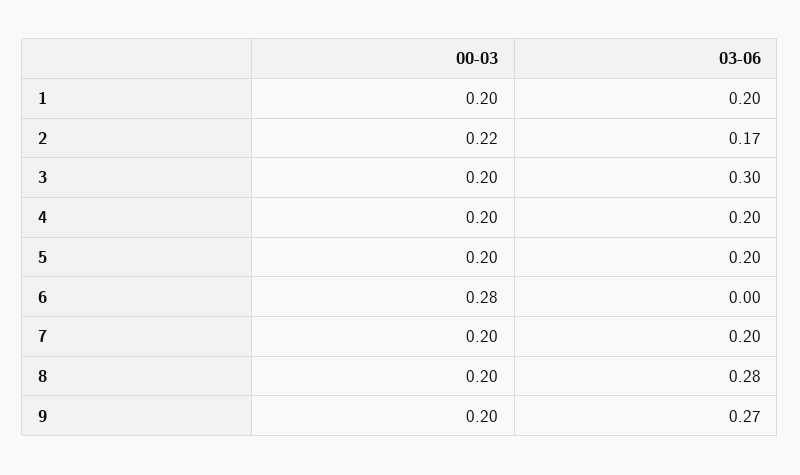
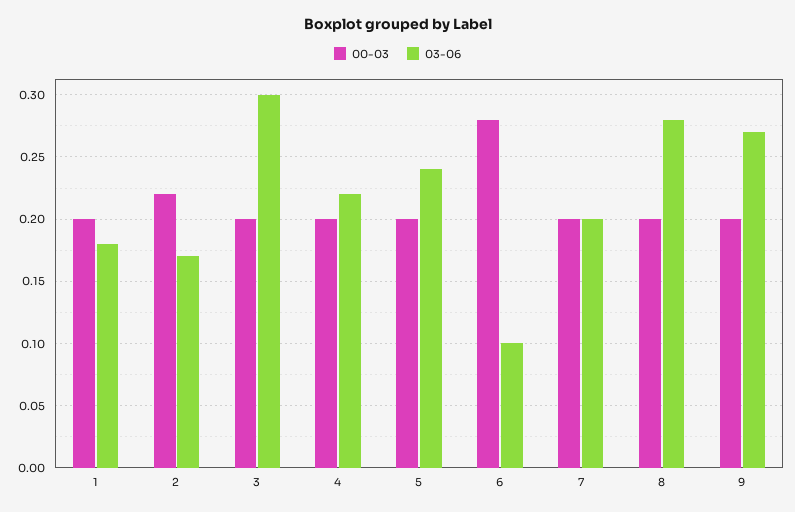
03-06, 1: 0.2 -> 0.18
03-06, 4: 0.2 -> 0.22
03-06, 5: 0.2 -> 0.24
03-06, 6: 0 -> 0.1

